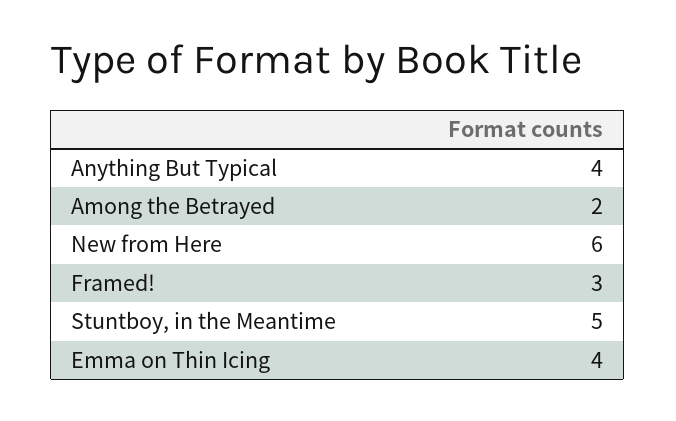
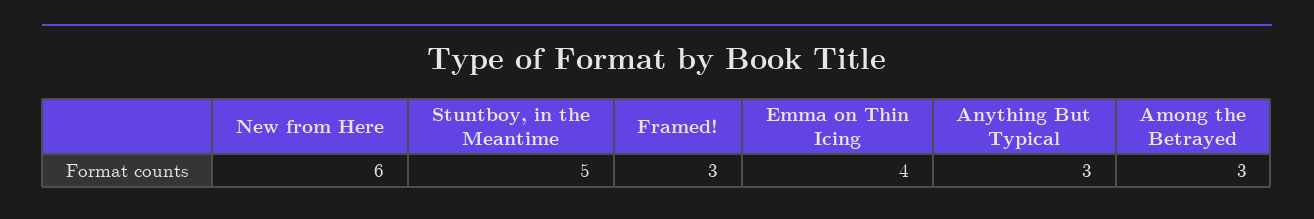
Anything But Typical: 4 -> 3
Among the Betrayed: 2 -> 3

